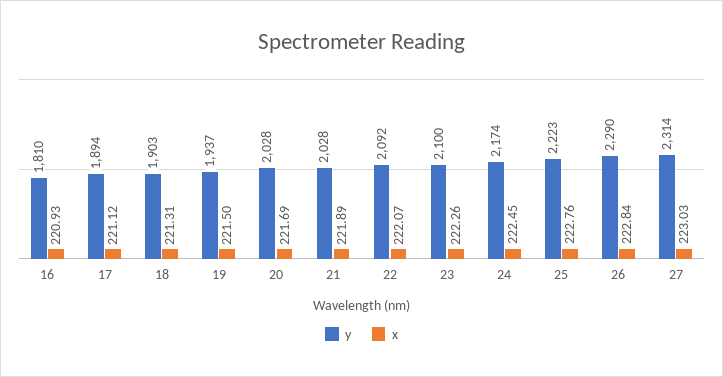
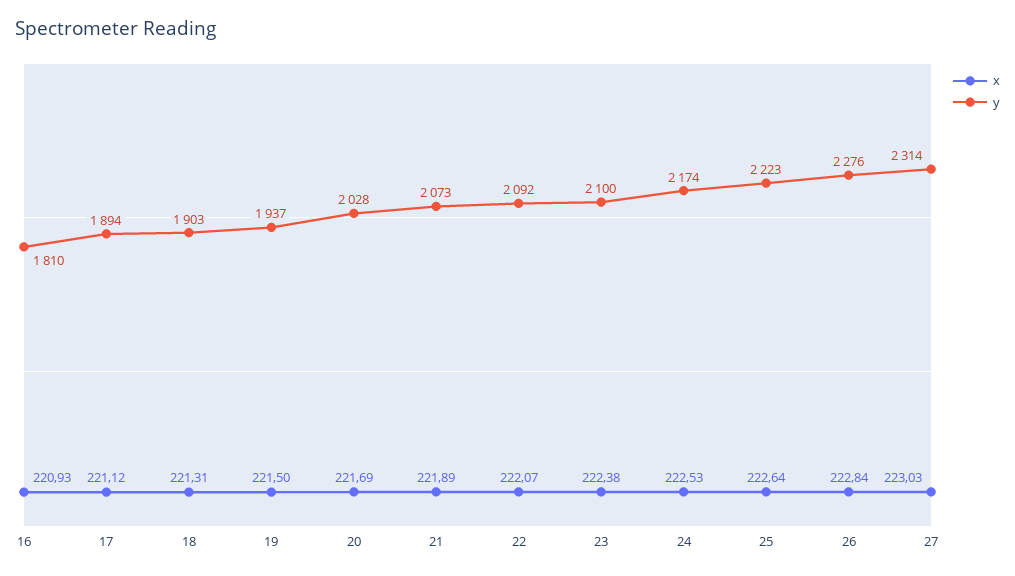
y, 21: 2028 -> 2073
x, 23: 222.26 -> 222.38
x, 24: 222.45 -> 222.53
x, 25: 222.76 -> 222.64
y, 26: 2290 -> 2276

